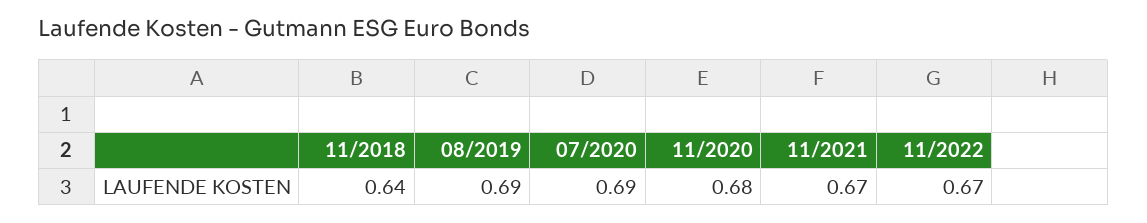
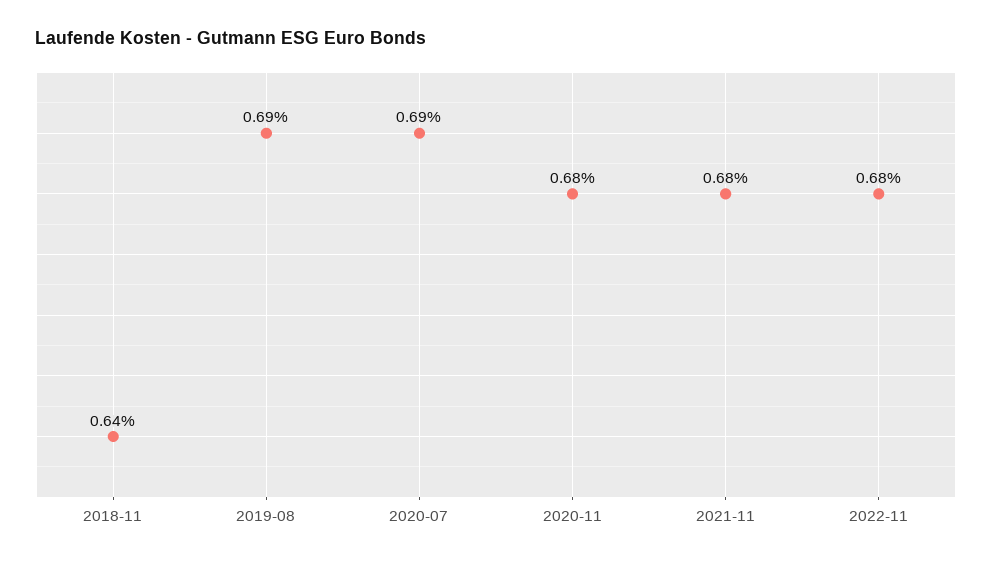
11/2021: 0.67 -> 0.68
11/2022: 0.67 -> 0.68

